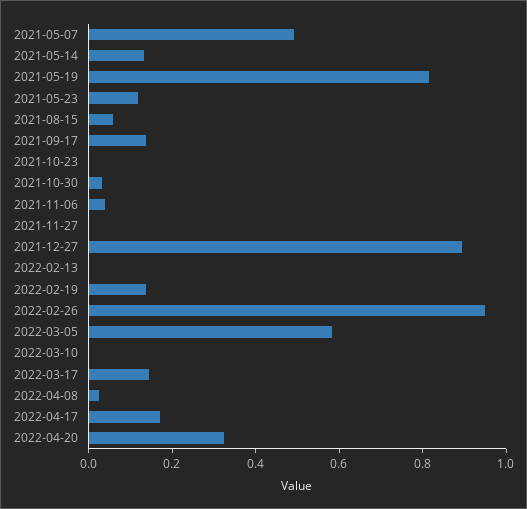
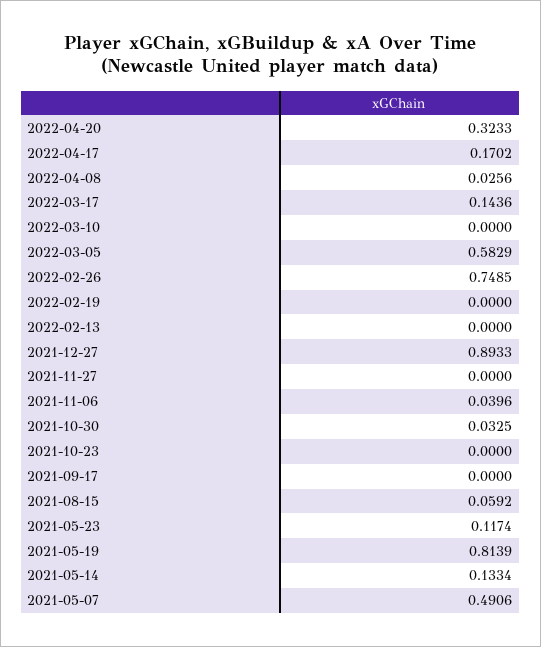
2021-09-17: 0.15 -> 0
2022-02-19: 0.15 -> 0
2022-02-26: 0.95 -> 0.7485

